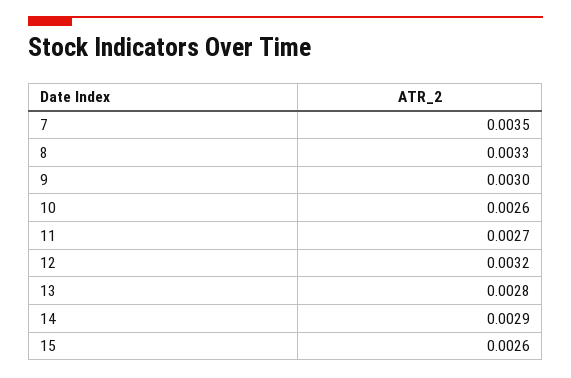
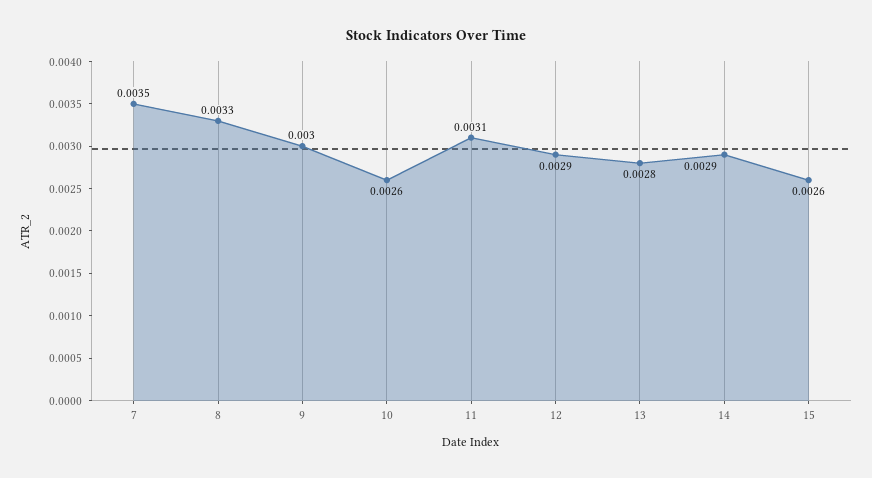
11: 0.0027 -> 0.0031
12: 0.0032 -> 0.0029

